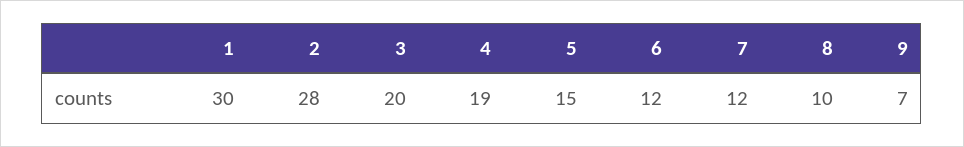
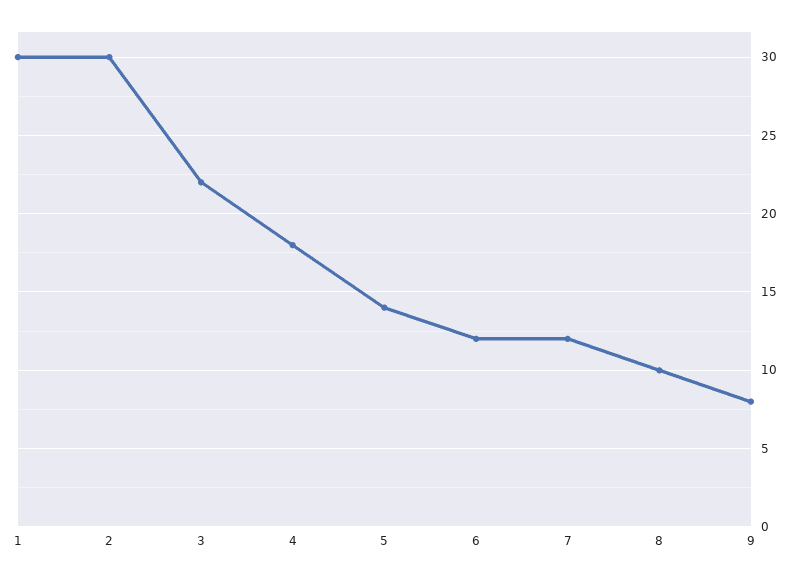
2: 28 -> 30
3: 20 -> 22
4: 19 -> 18
5: 15 -> 14
9: 7 -> 8

